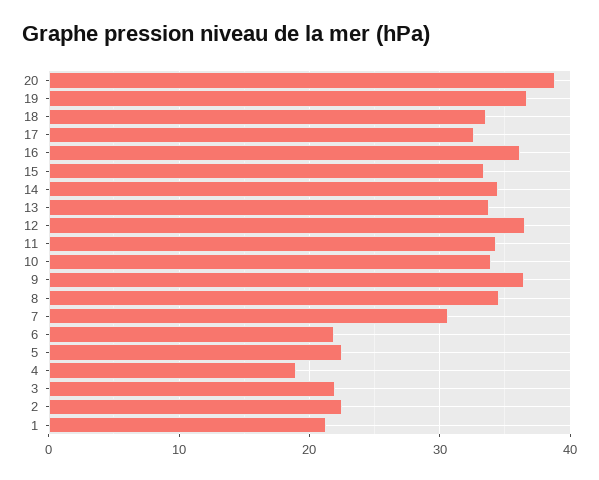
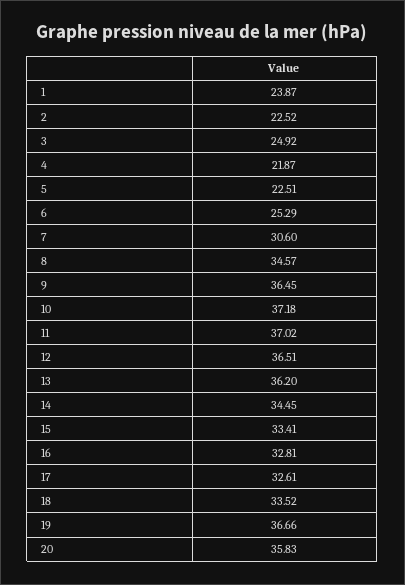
20: 39 -> 35.83
16: 36 -> 32.81
13: 34 -> 36.2
11: 34 -> 37.02
10: 34 -> 37.18
6: 22 -> 25.29
4: 19 -> 21.87
3: 22 -> 24.92
1: 21 -> 23.87

